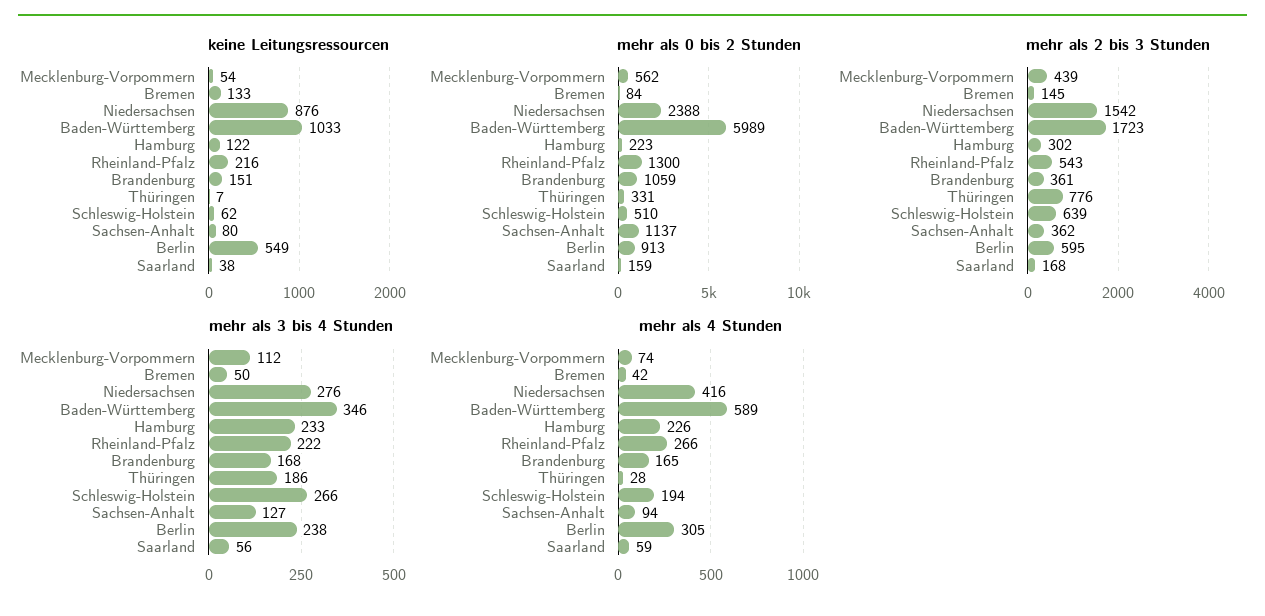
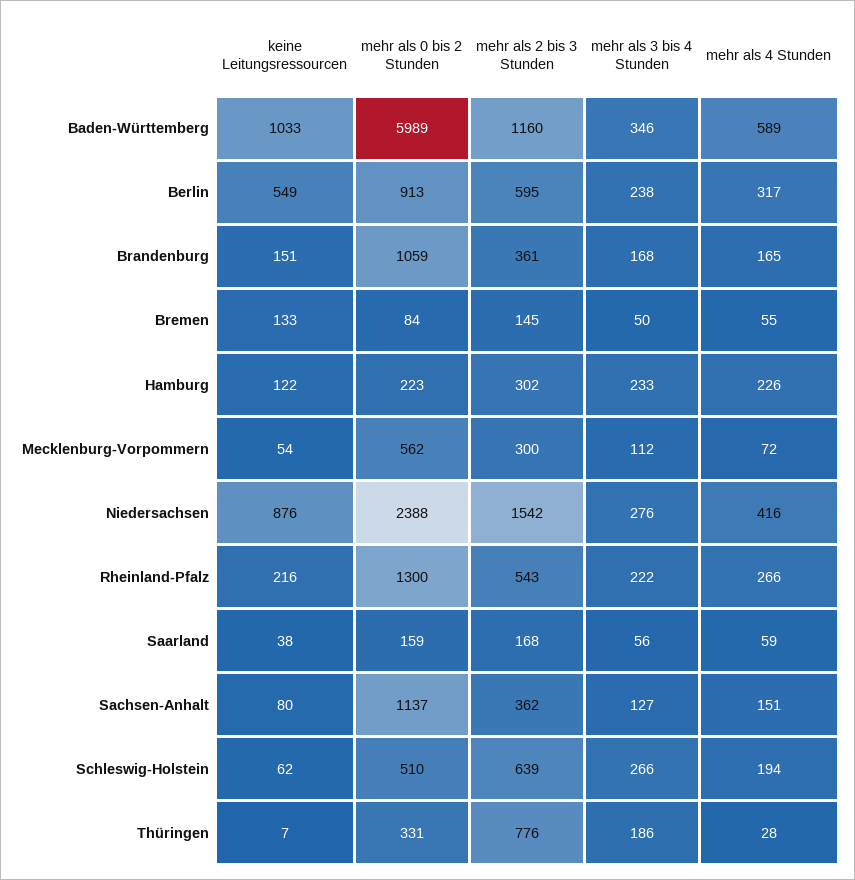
mehr als 2 bis 3 Stunden, Mecklenburg-Vorpommern: 439 -> 300
mehr als 2 bis 3 Stunden, Baden-Württemberg: 1723 -> 1160
mehr als 4 Stunden, Mecklenburg-Vorpommern: 74 -> 72
mehr als 4 Stunden, Bremen: 42 -> 55
mehr als 4 Stunden, Sachsen-Anhalt: 94 -> 151
mehr als 4 Stunden, Berlin: 305 -> 317

